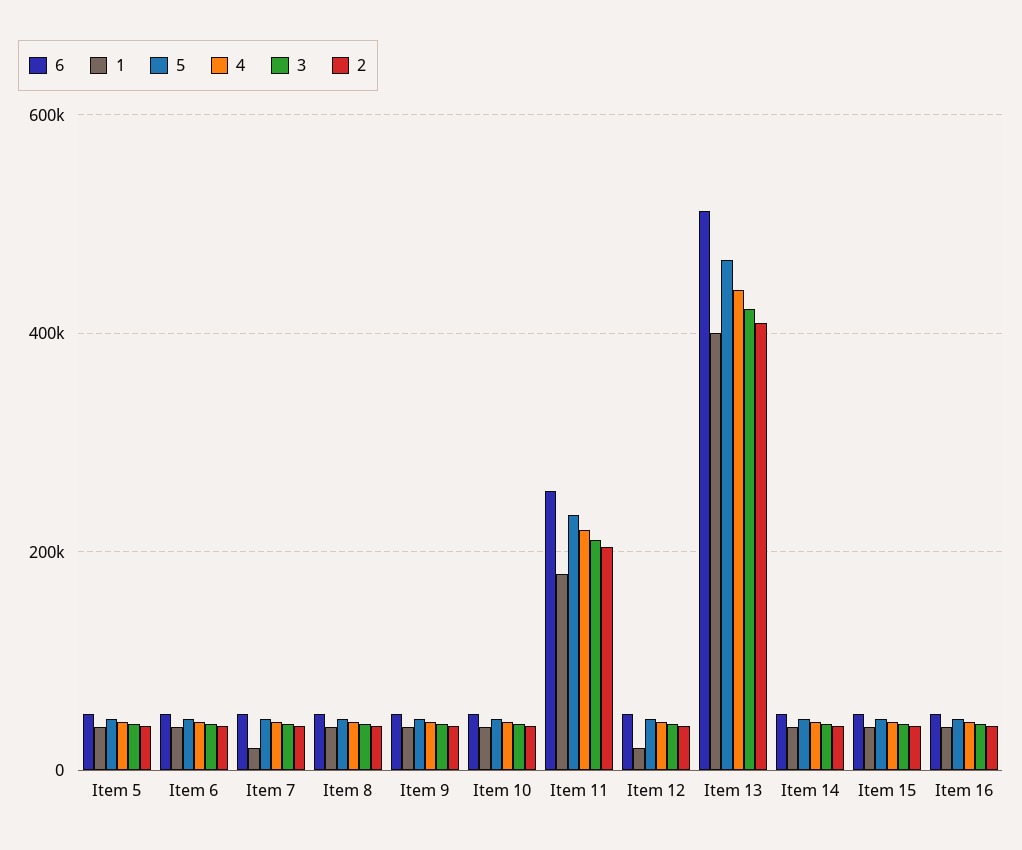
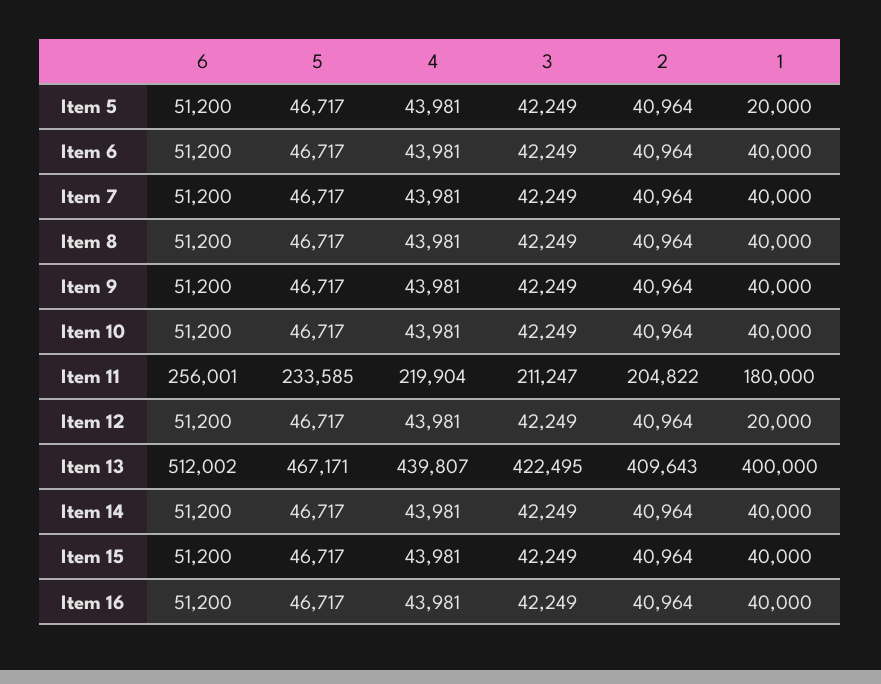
1, Item 5: 40000 -> 20000
1, Item 7: 20000 -> 40000

